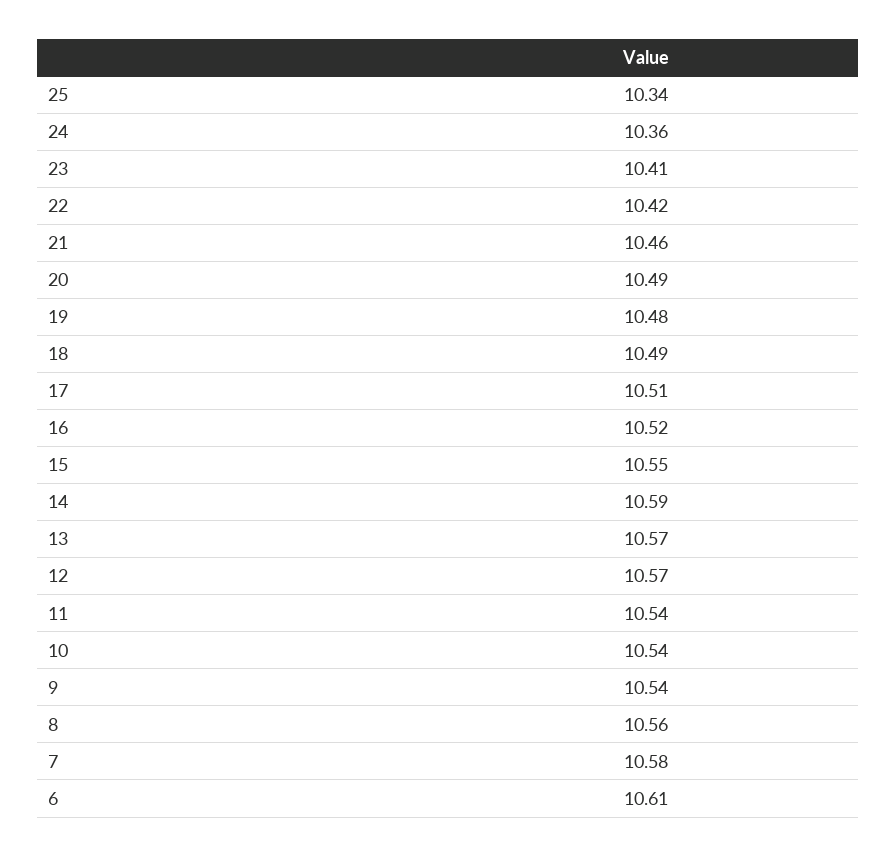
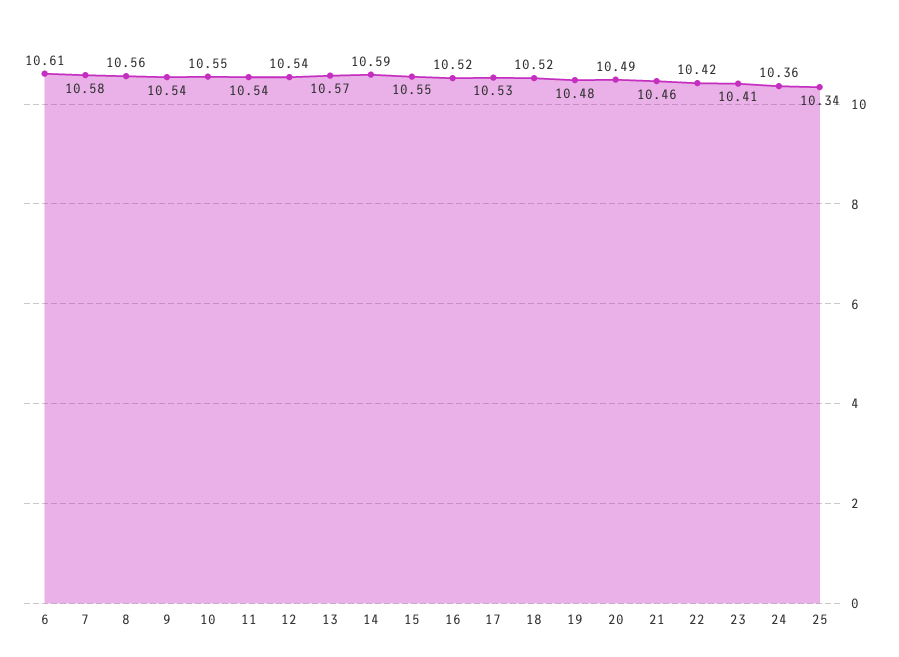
18: 10.49 -> 10.52
17: 10.51 -> 10.53
12: 10.57 -> 10.54
10: 10.54 -> 10.55

